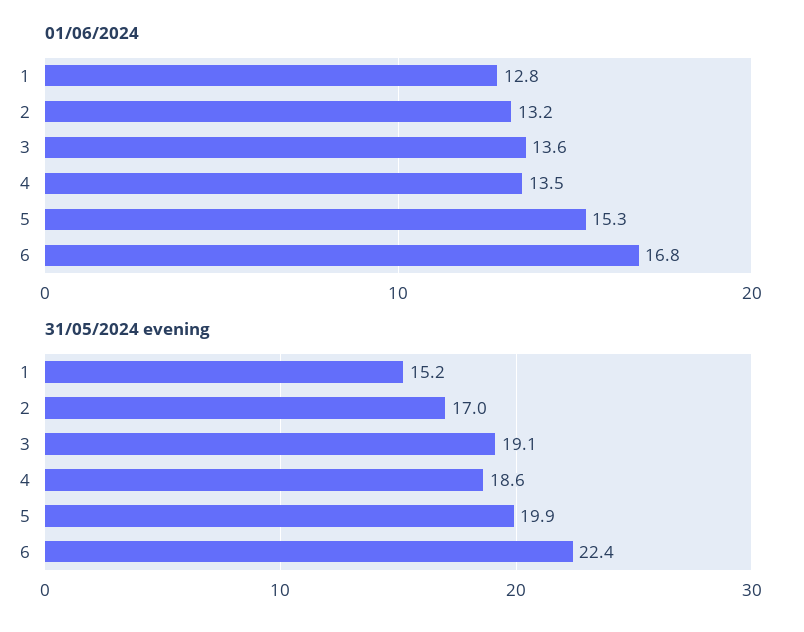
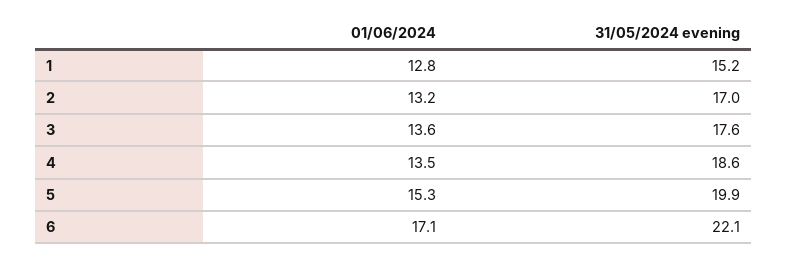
01/06/2024, 6: 16.8 -> 17.1
31/05/2024 evening, 3: 19.1 -> 17.6
31/05/2024 evening, 6: 22.4 -> 22.1

